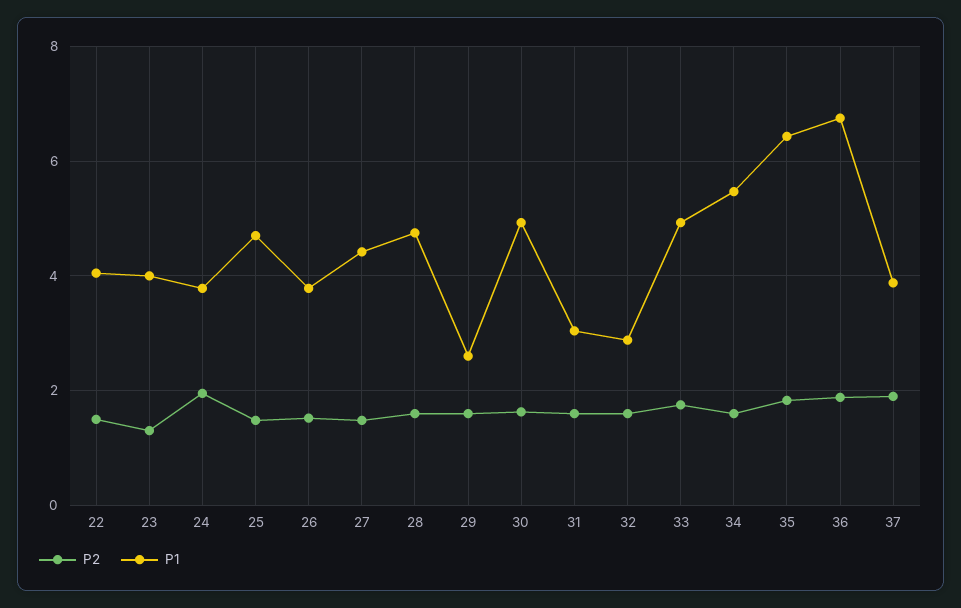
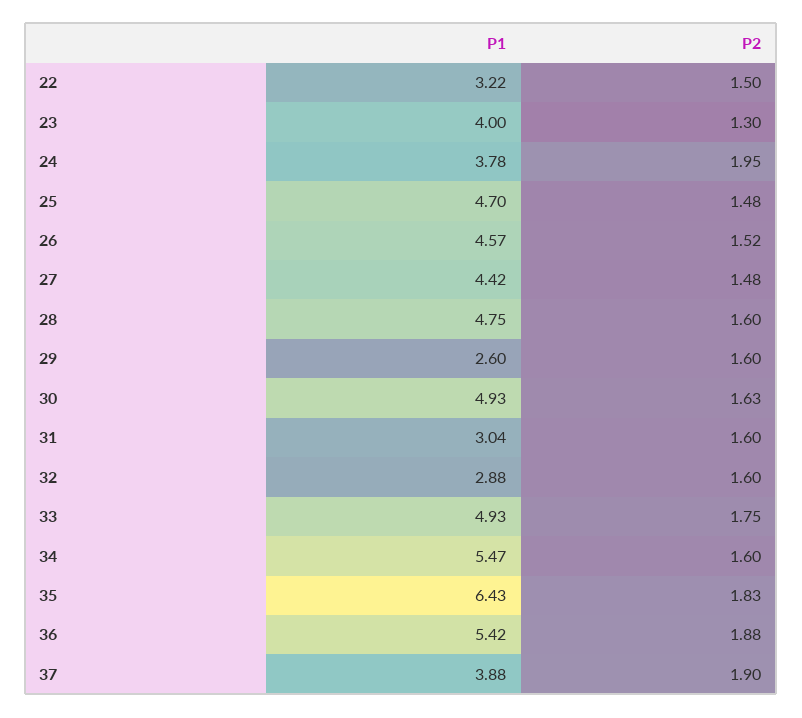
P1, 22: 4 -> 3.22
P1, 26: 3.8 -> 4.57
P1, 36: 6.8 -> 5.42

